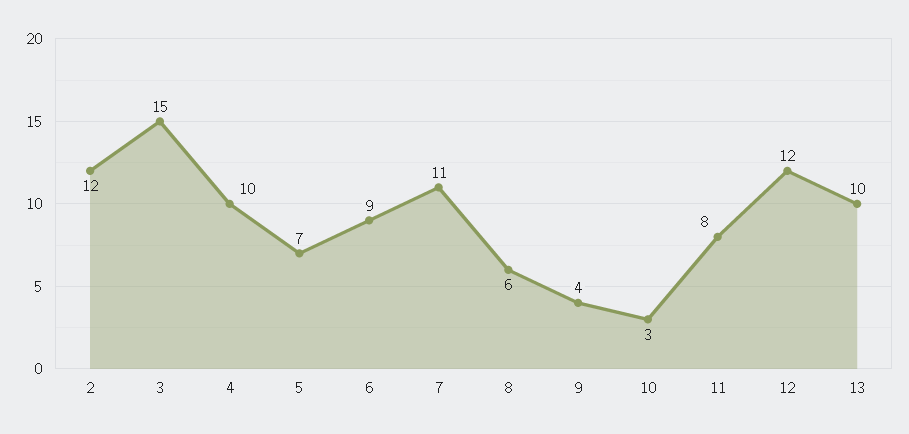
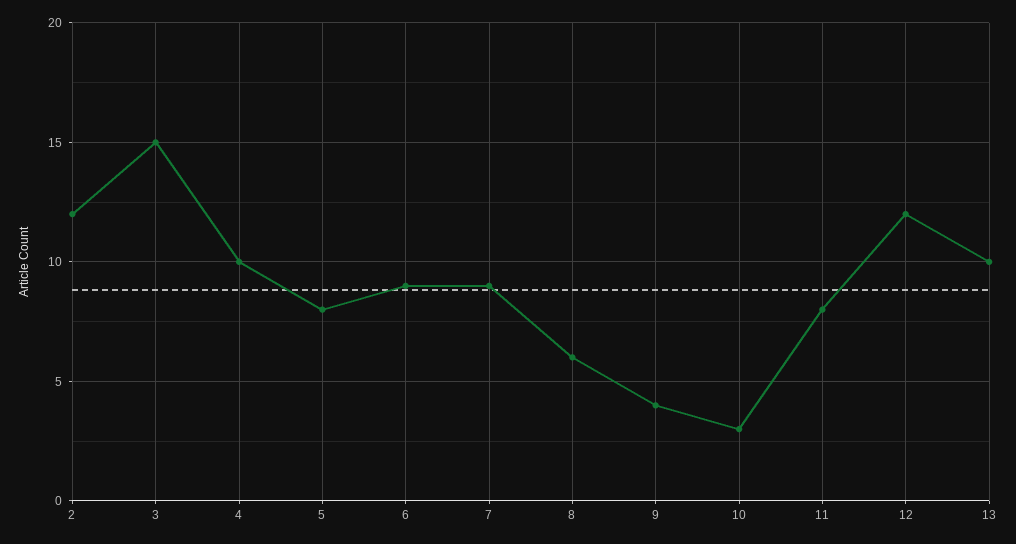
5: 7 -> 8
7: 11 -> 9

